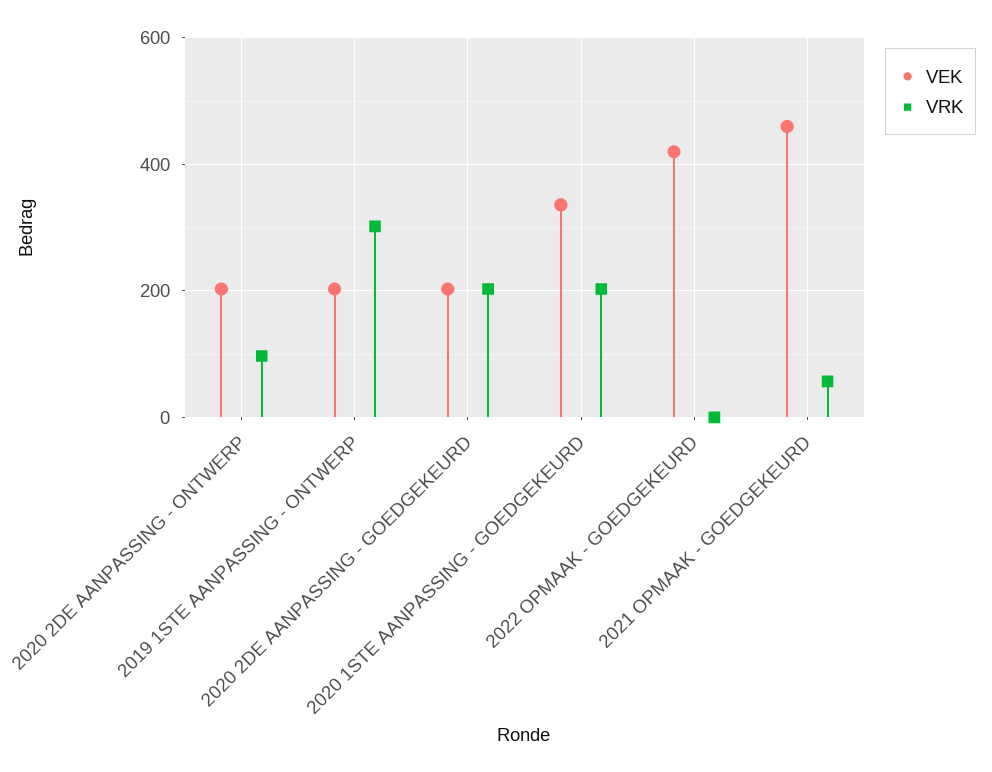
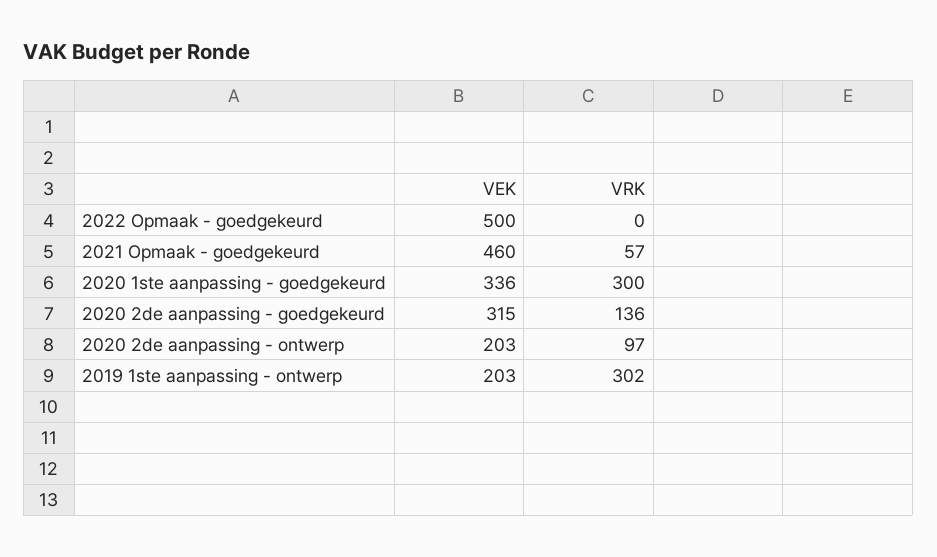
VEK, 2020 2DE AANPASSING - GOEDGEKEURD: 200 -> 315
VRK, 2020 2DE AANPASSING - GOEDGEKEURD: 200 -> 136
VRK, 2020 1STE AANPASSING - GOEDGEKEURD: 200 -> 300
VEK, 2022 OPMAAK - GOEDGEKEURD: 420 -> 500

